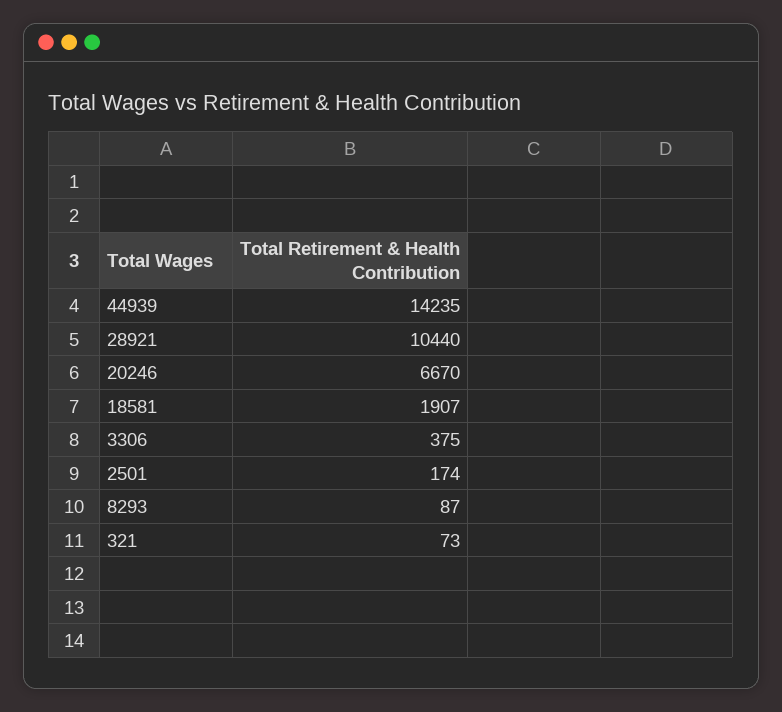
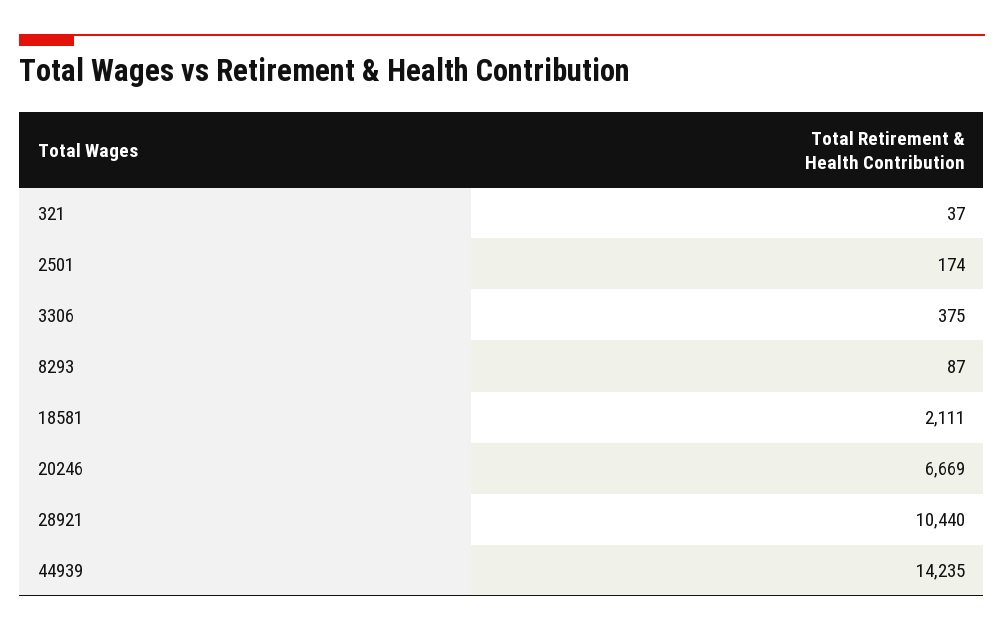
20246: 6670 -> 6669
18581: 1907 -> 2111
321: 73 -> 37

